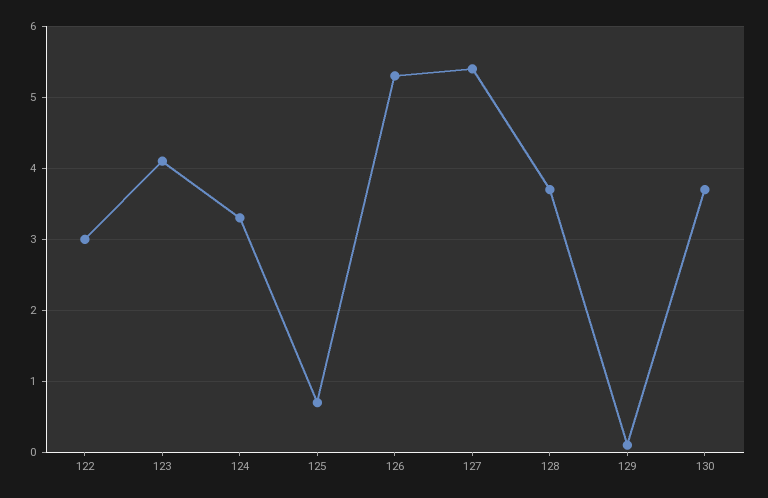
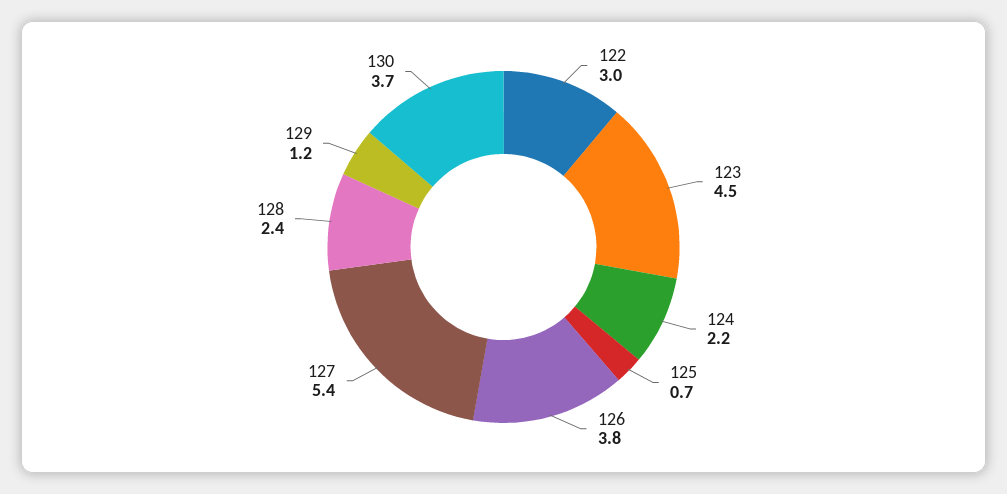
123: 4.1 -> 4.5
124: 3.3 -> 2.2
126: 5.3 -> 3.8
128: 3.7 -> 2.4
129: 0.1 -> 1.2

